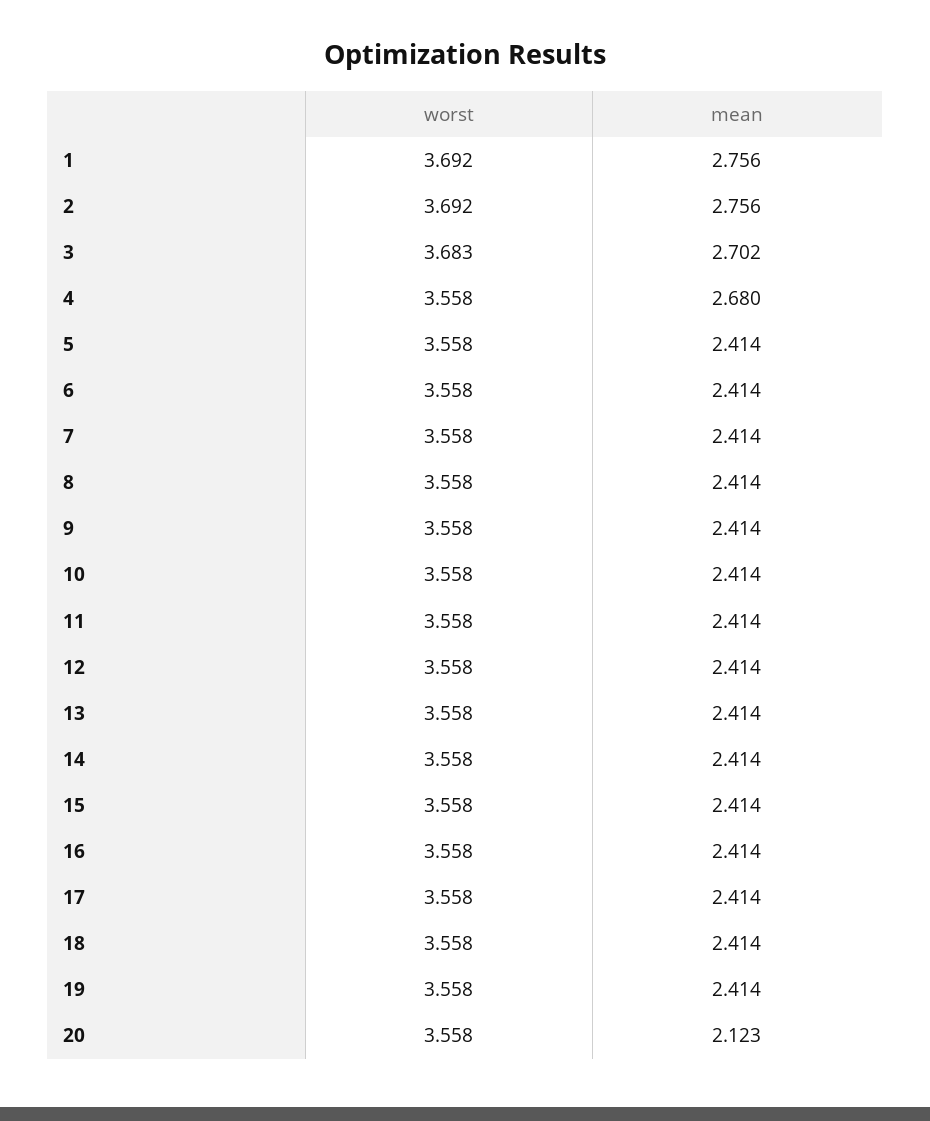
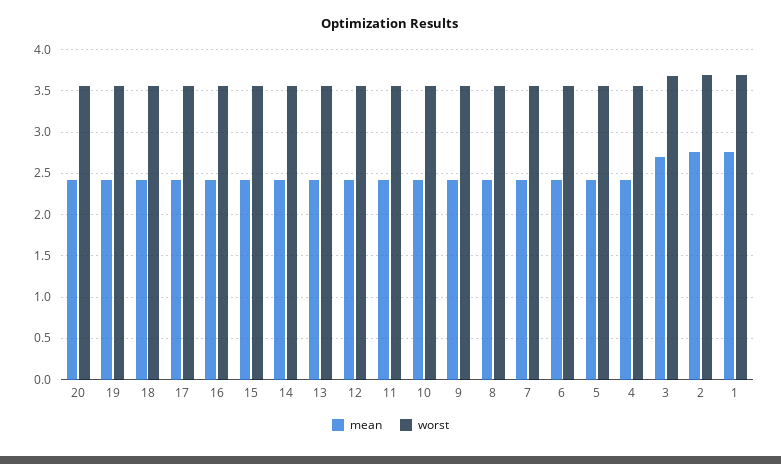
mean, 4: 2.68 -> 2.4
mean, 20: 2.123 -> 2.4

